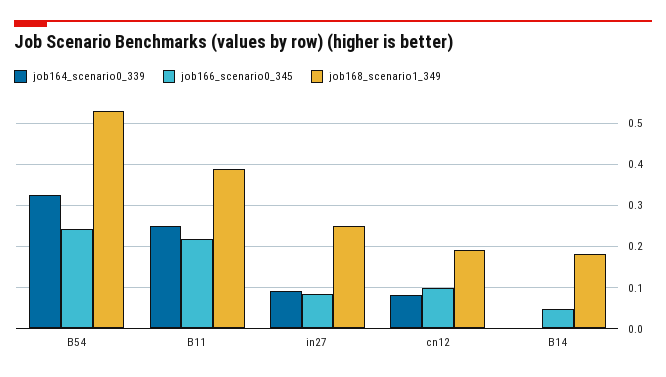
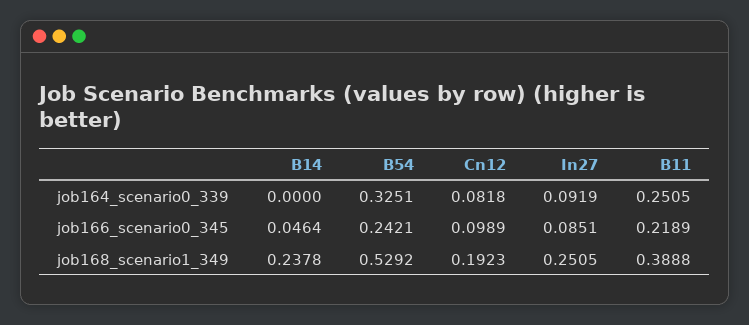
job168_scenario1_349, B14: 0.18 -> 0.2378

